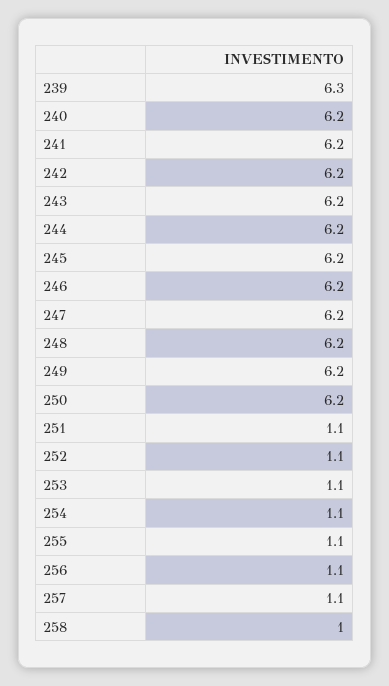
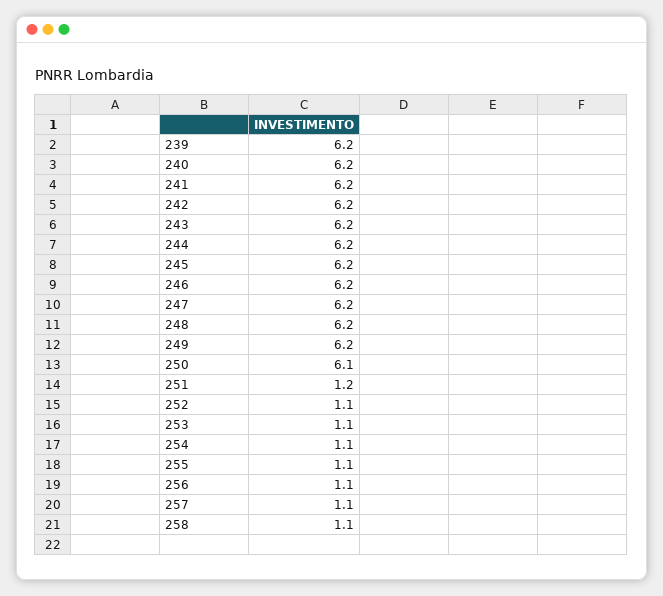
239: 6.3 -> 6.2
250: 6.2 -> 6.1
251: 1.1 -> 1.2
258: 1 -> 1.1

